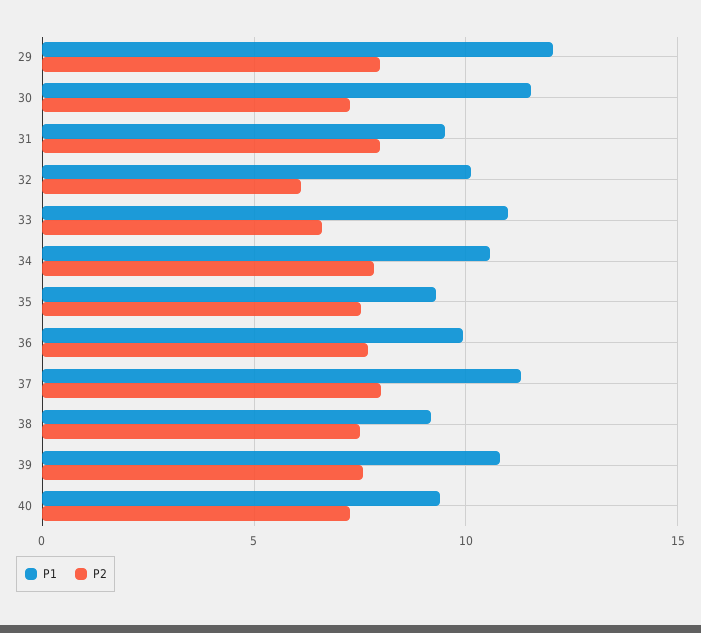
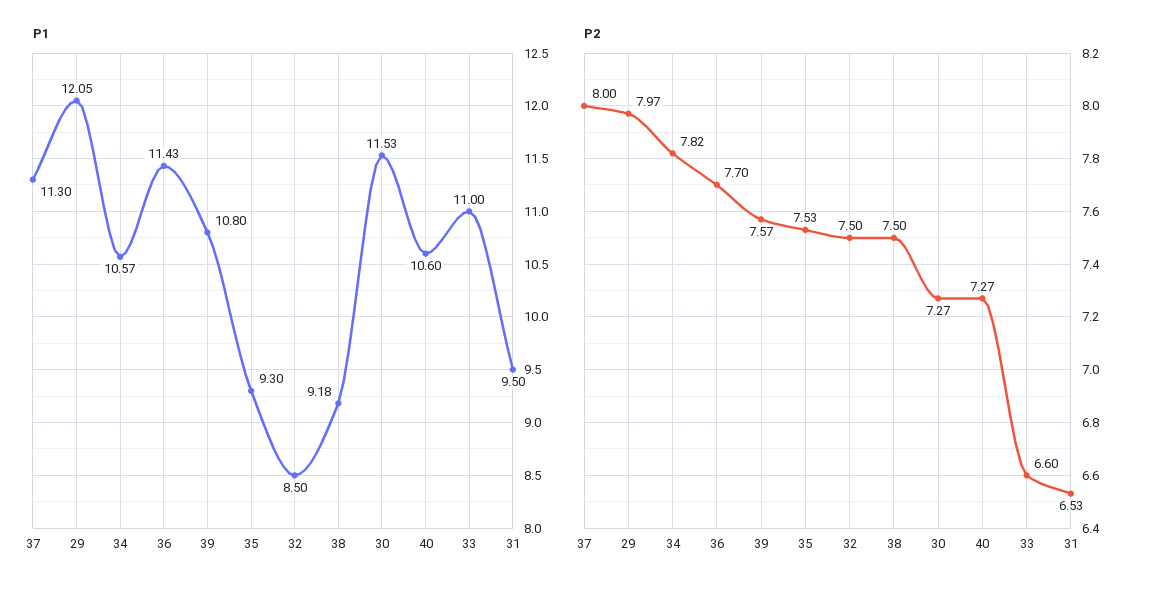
P2, 31: 8 -> 6.53
P1, 32: 10 -> 8.5
P2, 32: 6 -> 7.5
P1, 36: 10 -> 11.43
P1, 40: 9.5 -> 10.6

